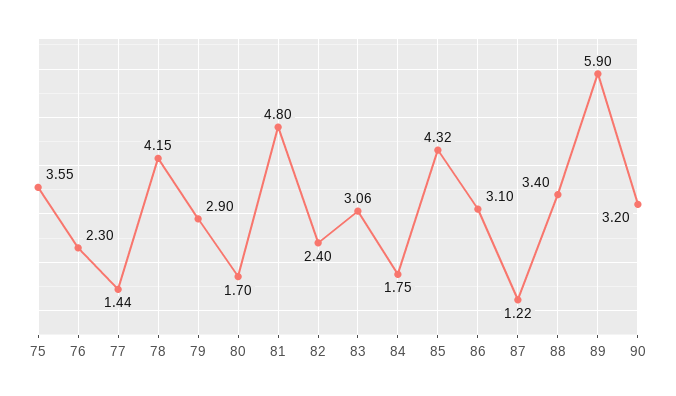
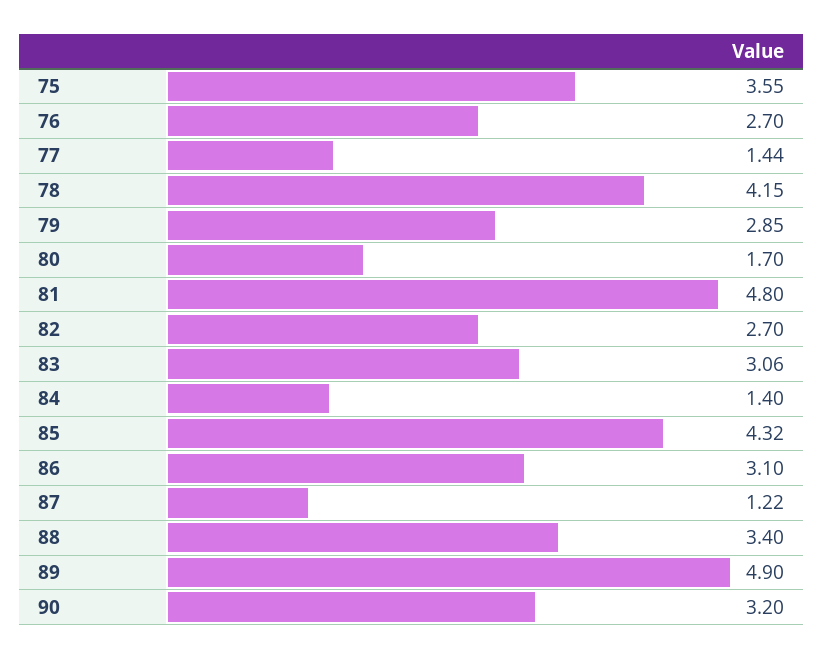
76: 2.3 -> 2.7
79: 2.9 -> 2.85
82: 2.4 -> 2.7
84: 1.75 -> 1.4
89: 5.9 -> 4.9

